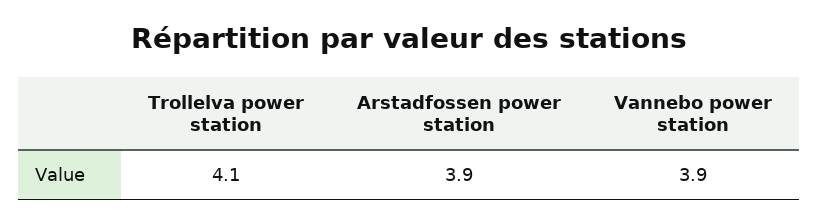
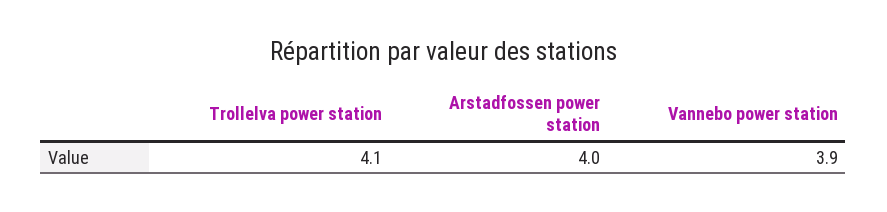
Arstadfossen power station: 3.9 -> 4

